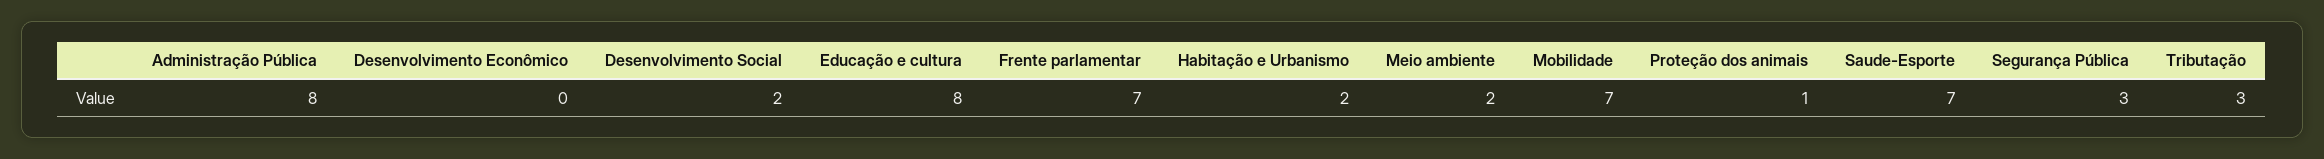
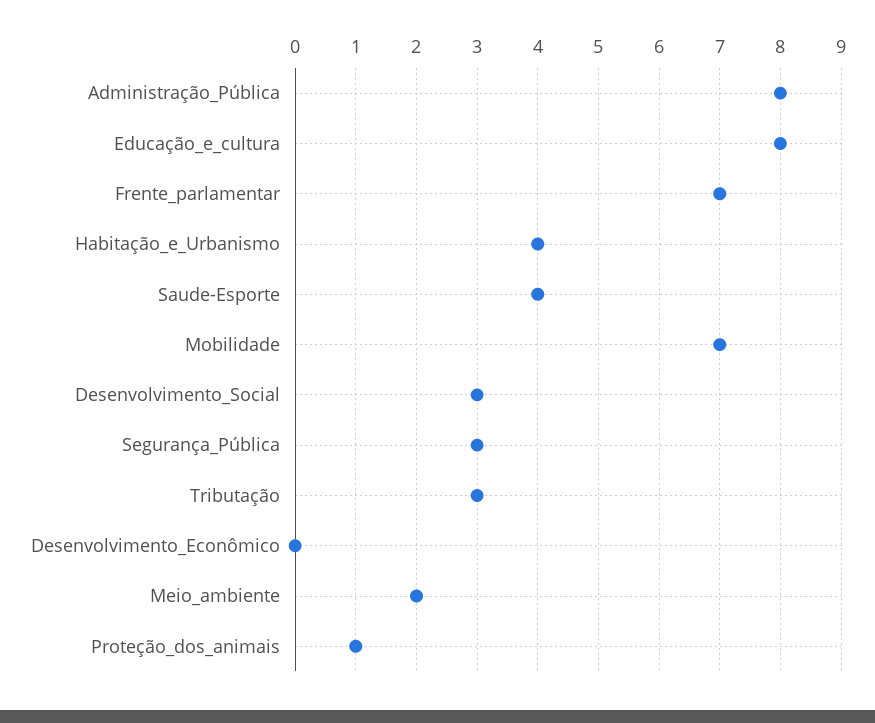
Desenvolvimento Social: 2 -> 3
Habitação e Urbanismo: 2 -> 4
Saude-Esporte: 7 -> 4

